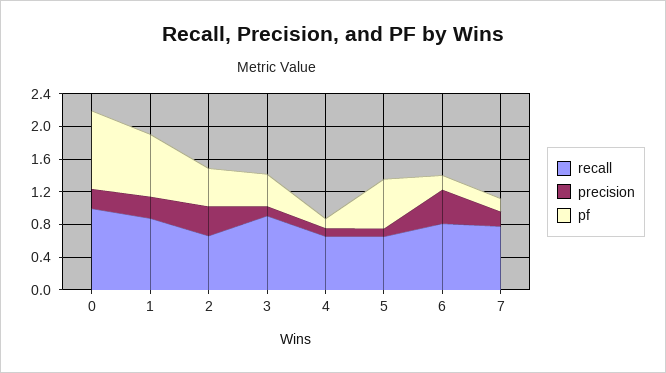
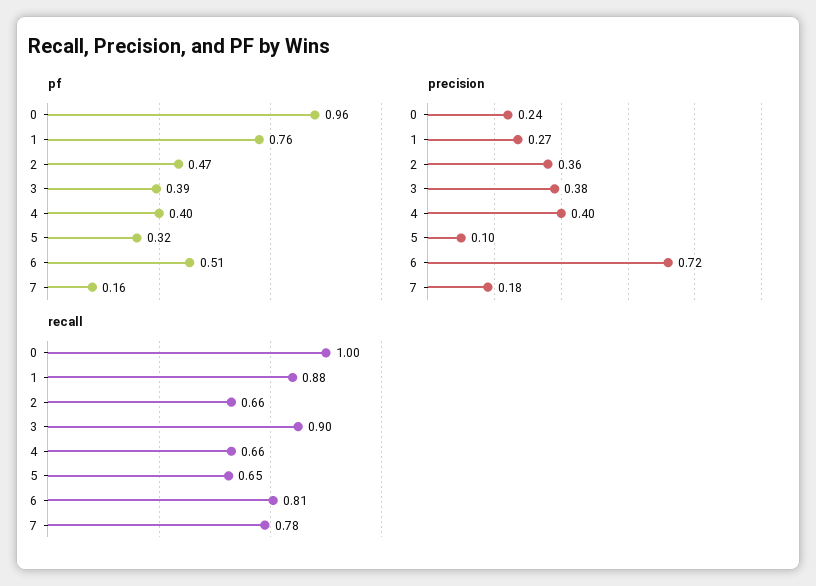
precision, 3: 0.1 -> 0.38
precision, 4: 0.1 -> 0.4
pf, 4: 0.1 -> 0.4
pf, 5: 0.6 -> 0.32
precision, 6: 0.4 -> 0.72
pf, 6: 0.2 -> 0.51

